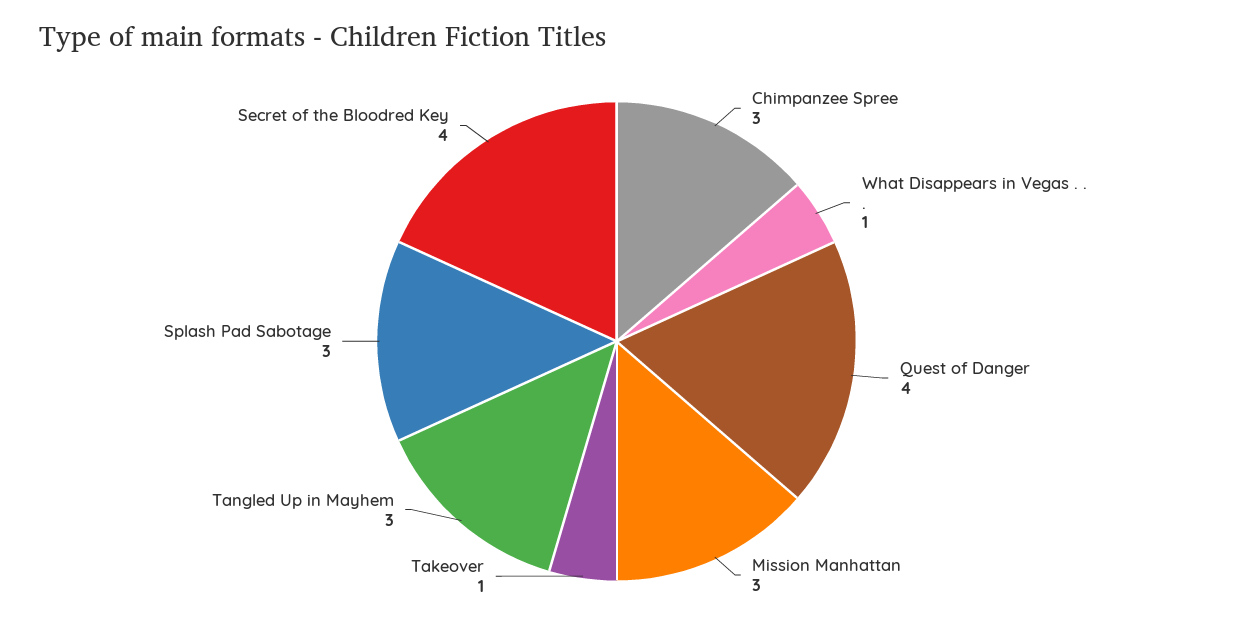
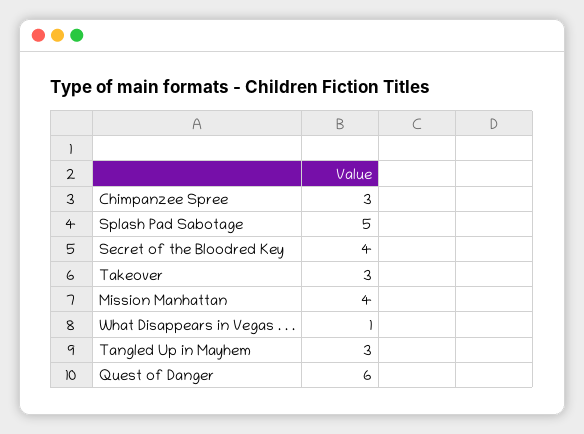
Quest of Danger: 4 -> 6
Mission Manhattan: 3 -> 4
Takeover: 1 -> 3
Splash Pad Sabotage: 3 -> 5

